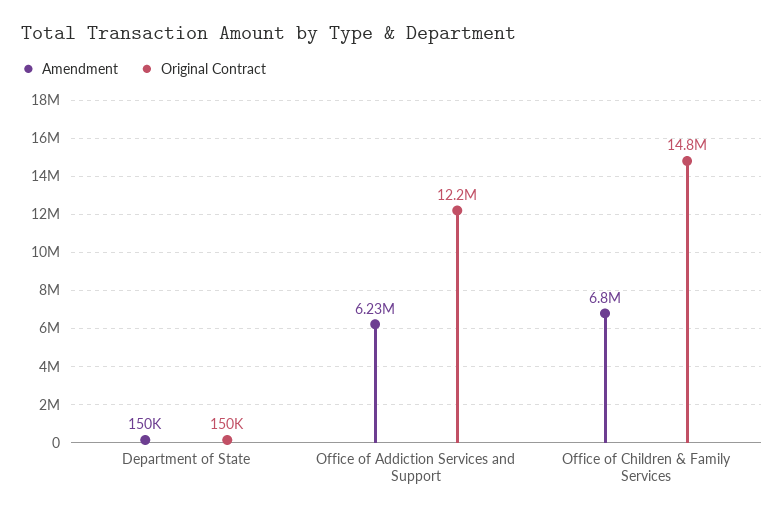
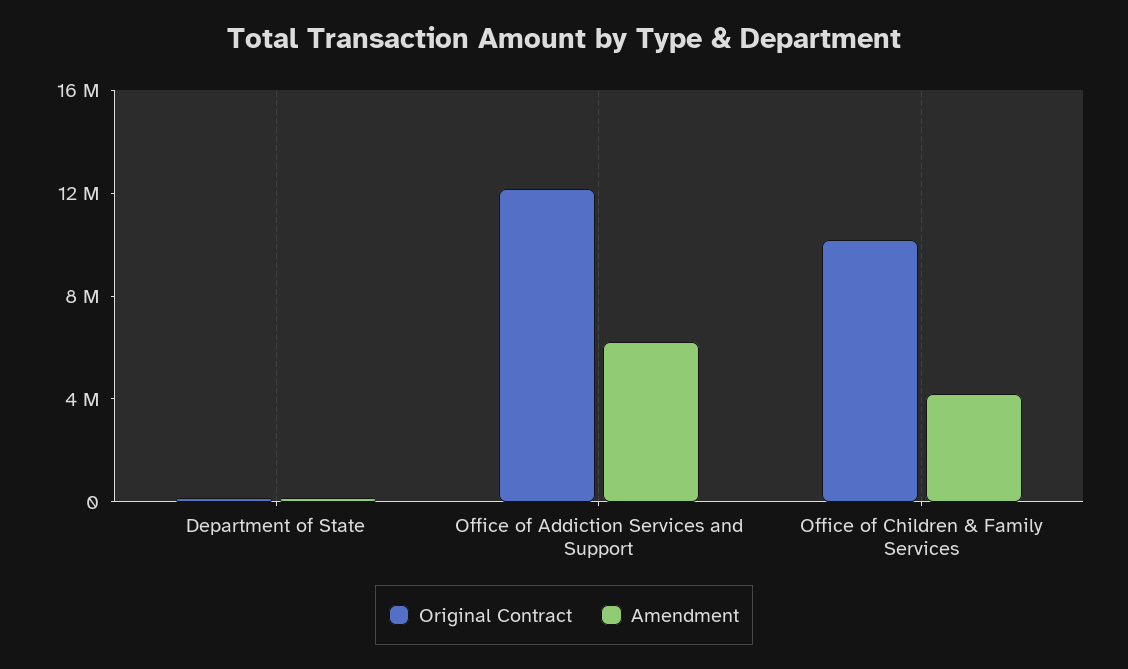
Amendment, Office of Children & Family Services: 6800000 -> 4000000
Original Contract, Office of Children & Family Services: 14800000 -> 10000000

